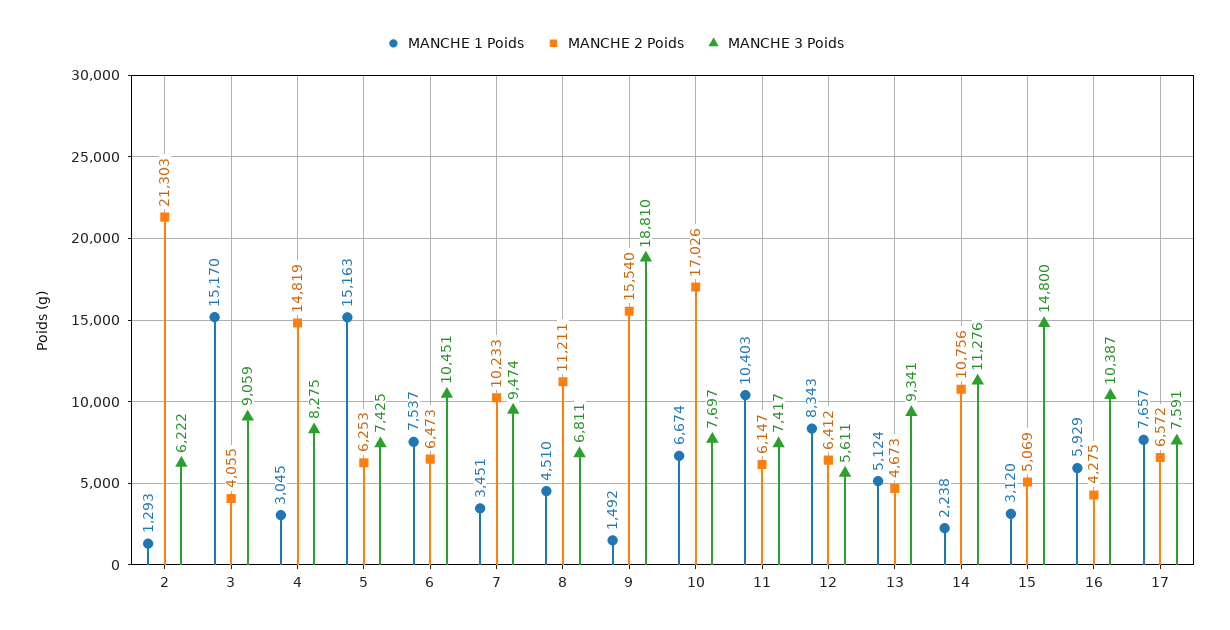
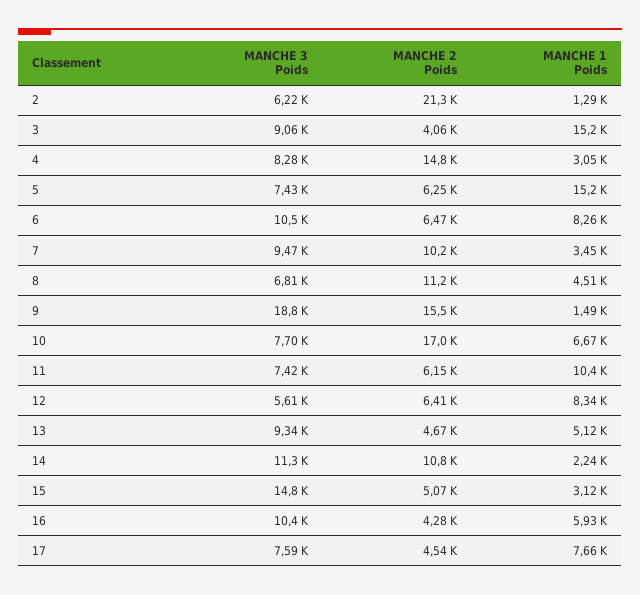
MANCHE 1 Poids, 6: 7537 -> 8260
MANCHE 2 Poids, 17: 6572 -> 4540

